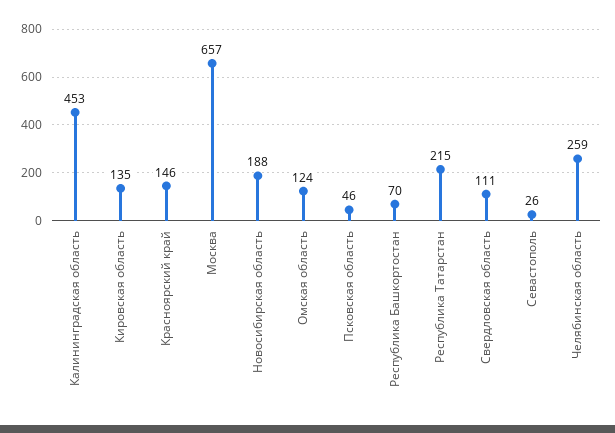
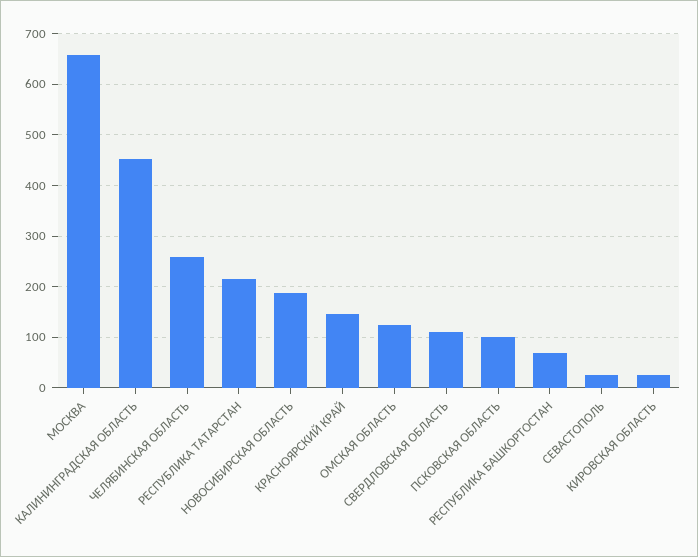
Кировская область: 135 -> 20
Псковская область: 46 -> 100

